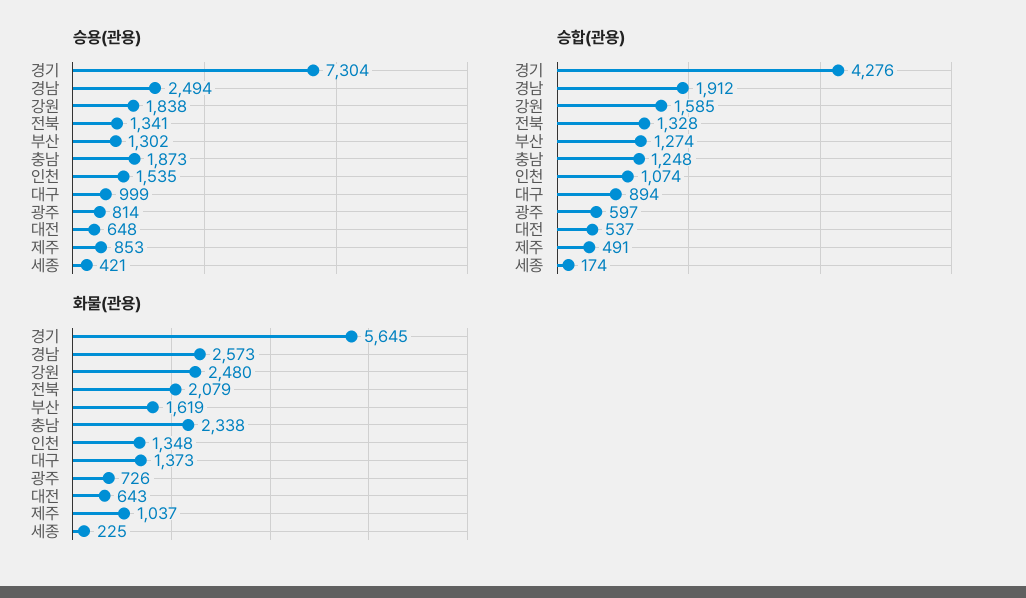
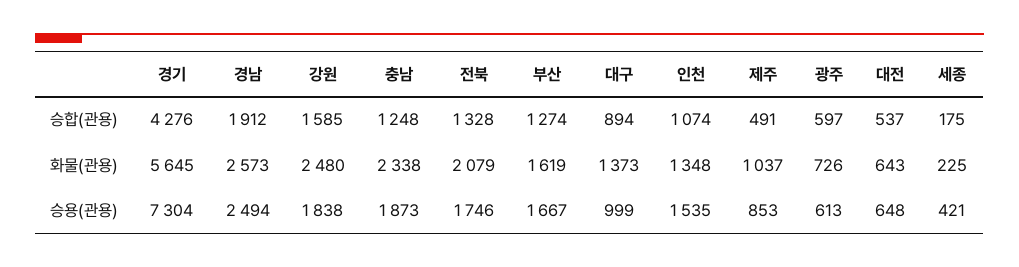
승용(관용), 전북: 1341 -> 1746
승용(관용), 부산: 1302 -> 1667
승용(관용), 광주: 814 -> 613
승합(관용), 세종: 174 -> 175

